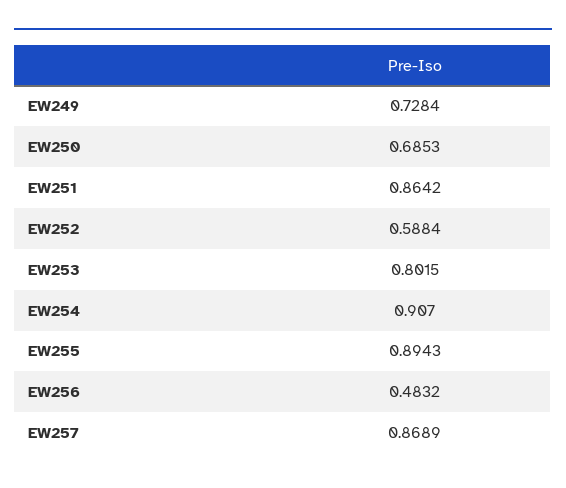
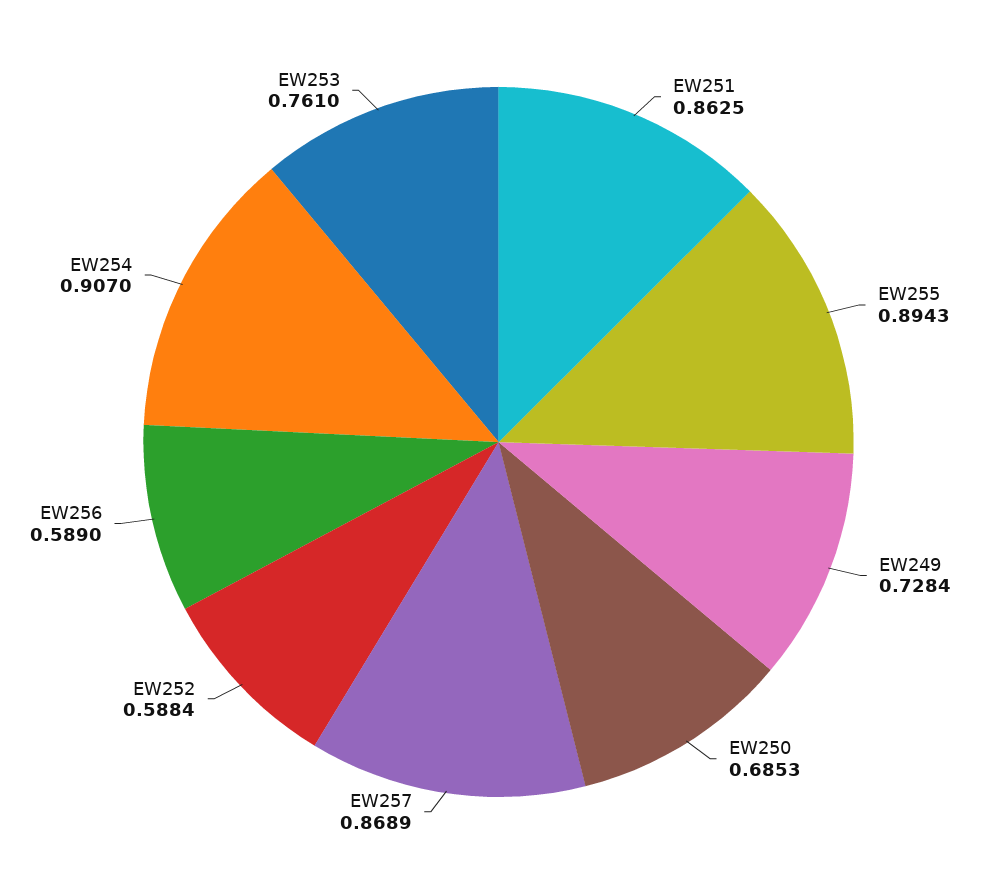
EW251: 0.8642 -> 0.8625
EW253: 0.8015 -> 0.761
EW256: 0.4832 -> 0.589

